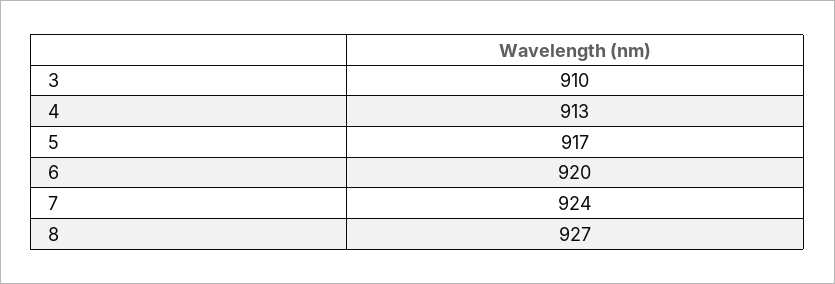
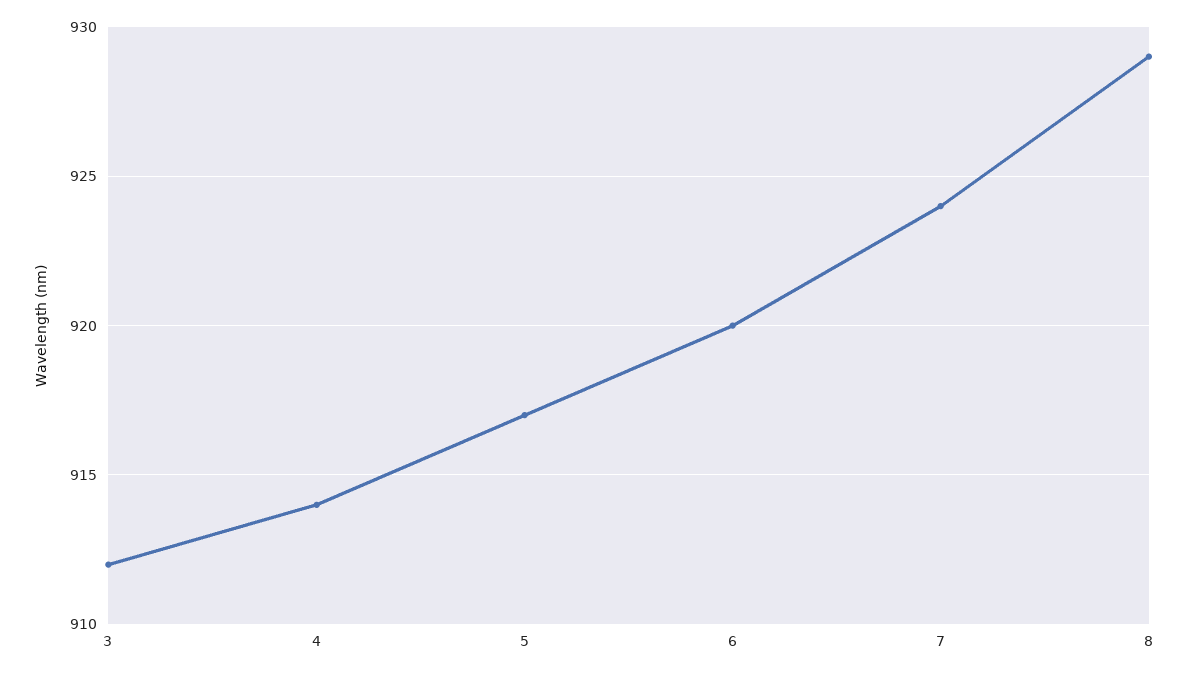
3: 910 -> 912
4: 913 -> 914
8: 927 -> 929

